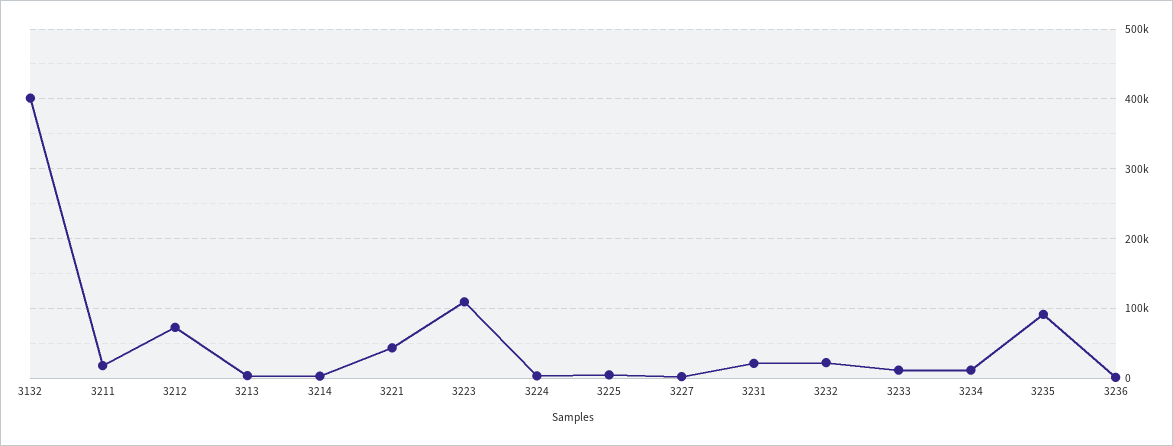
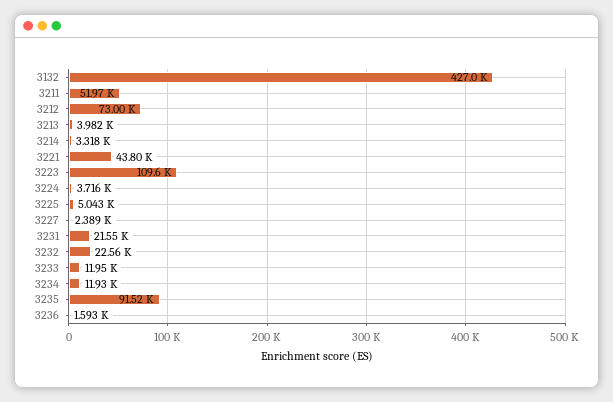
3132: 400000 -> 427000
3211: 20000 -> 51970

